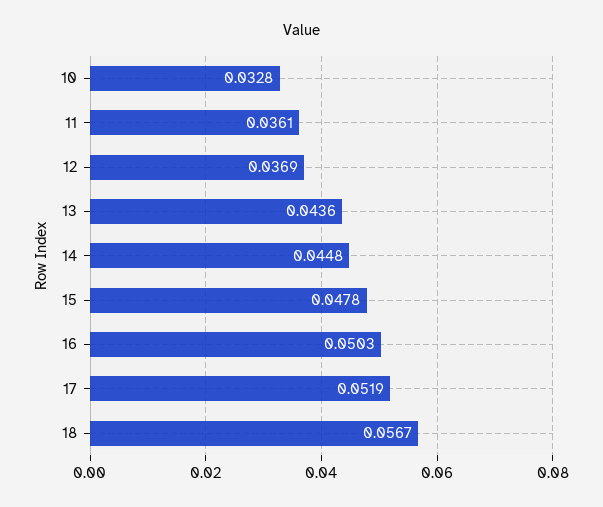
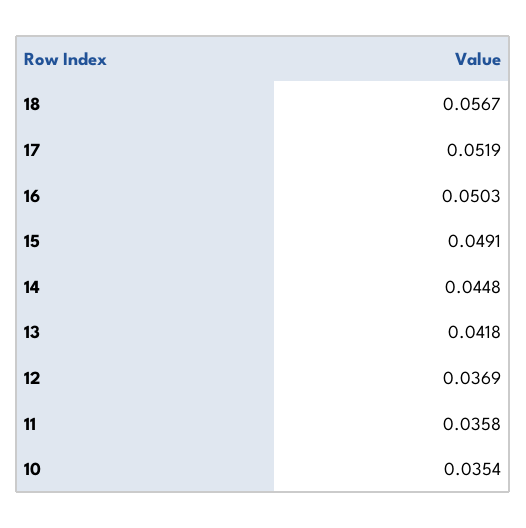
10: 0.0328 -> 0.0354
11: 0.0361 -> 0.0358
13: 0.0436 -> 0.0418
15: 0.0478 -> 0.0491

